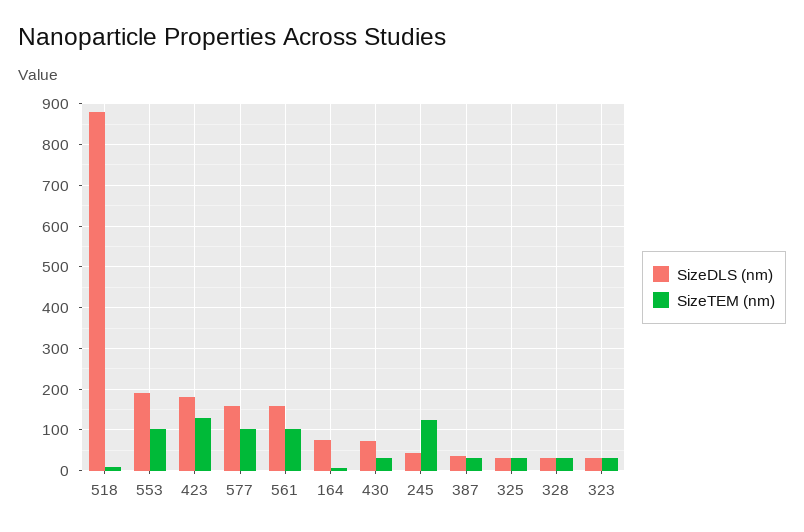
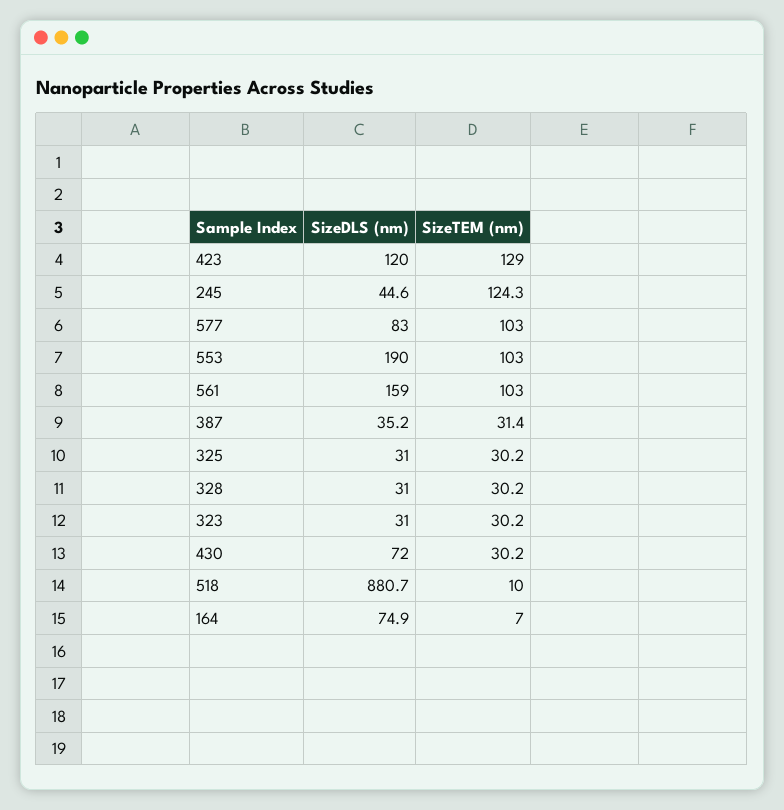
SizeDLS (nm), 423: 180 -> 120
SizeDLS (nm), 577: 160 -> 83

